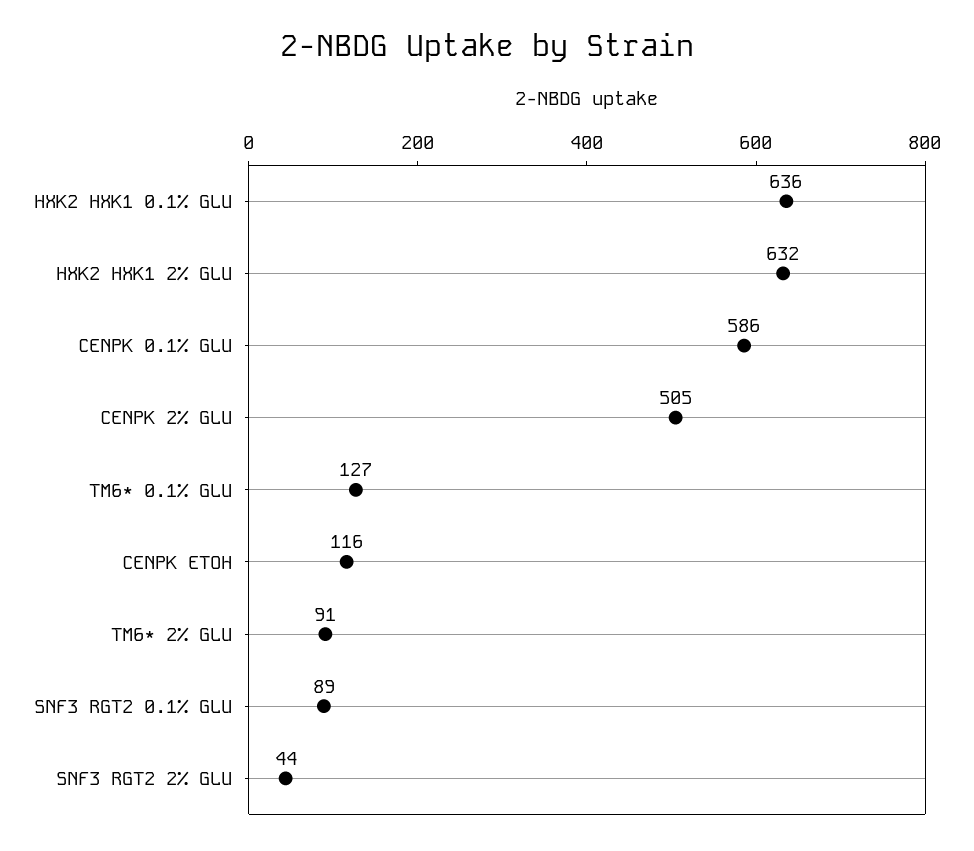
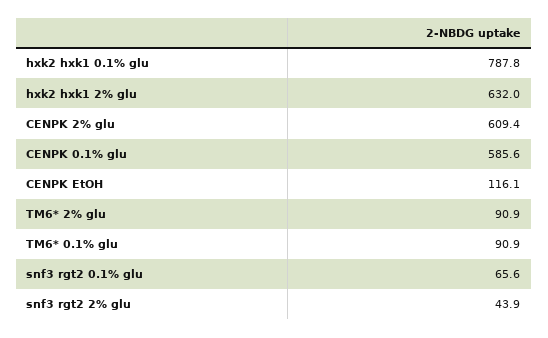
HXK2 HXK1 0.1% GLU: 636 -> 787.8
CENPK 2% GLU: 505 -> 609.4
TM6* 0.1% GLU: 127 -> 90.9
SNF3 RGT2 0.1% GLU: 89 -> 65.6

